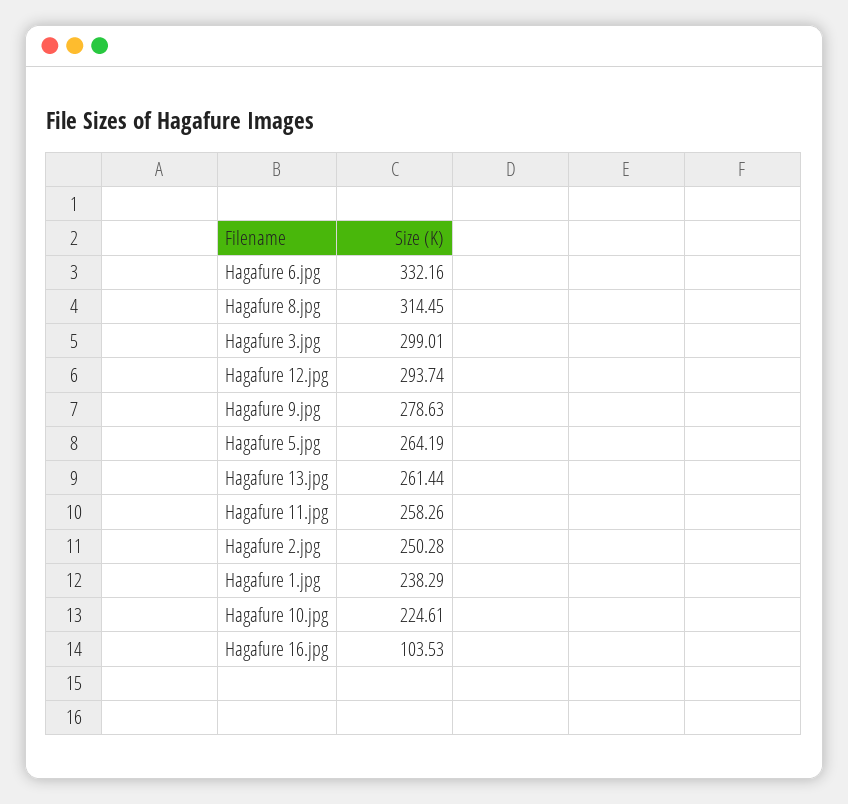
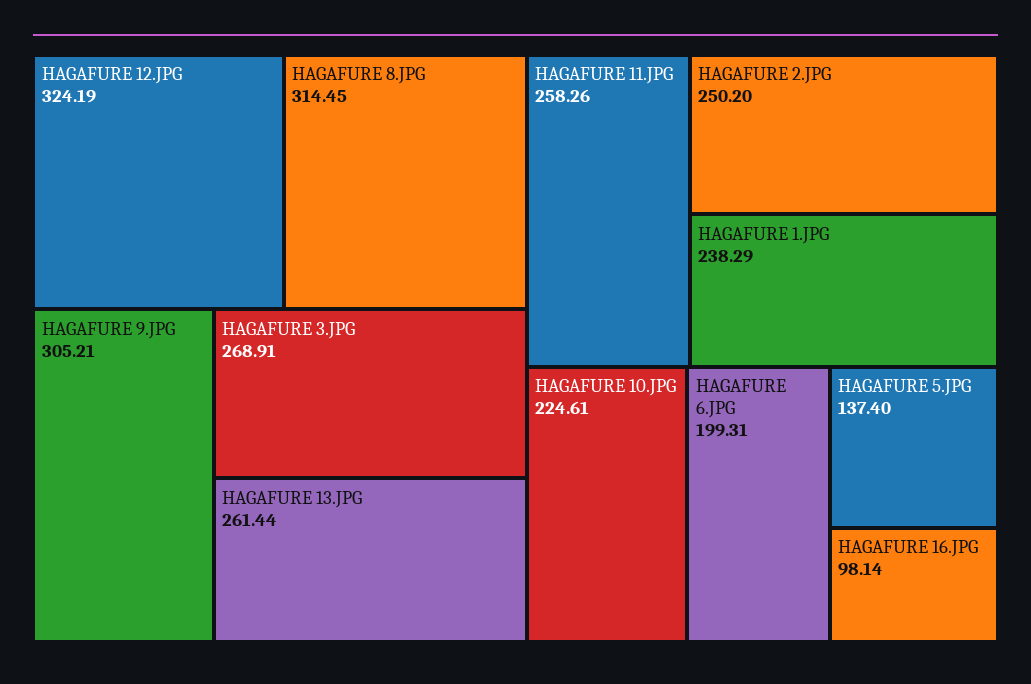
Hagafure 6.jpg: 332.16 -> 199.31
Hagafure 3.jpg: 299.01 -> 268.91
Hagafure 12.jpg: 293.74 -> 324.19
Hagafure 9.jpg: 278.63 -> 305.21
Hagafure 5.jpg: 264.19 -> 137.4
Hagafure 2.jpg: 250.28 -> 250.2
Hagafure 16.jpg: 103.53 -> 98.14

